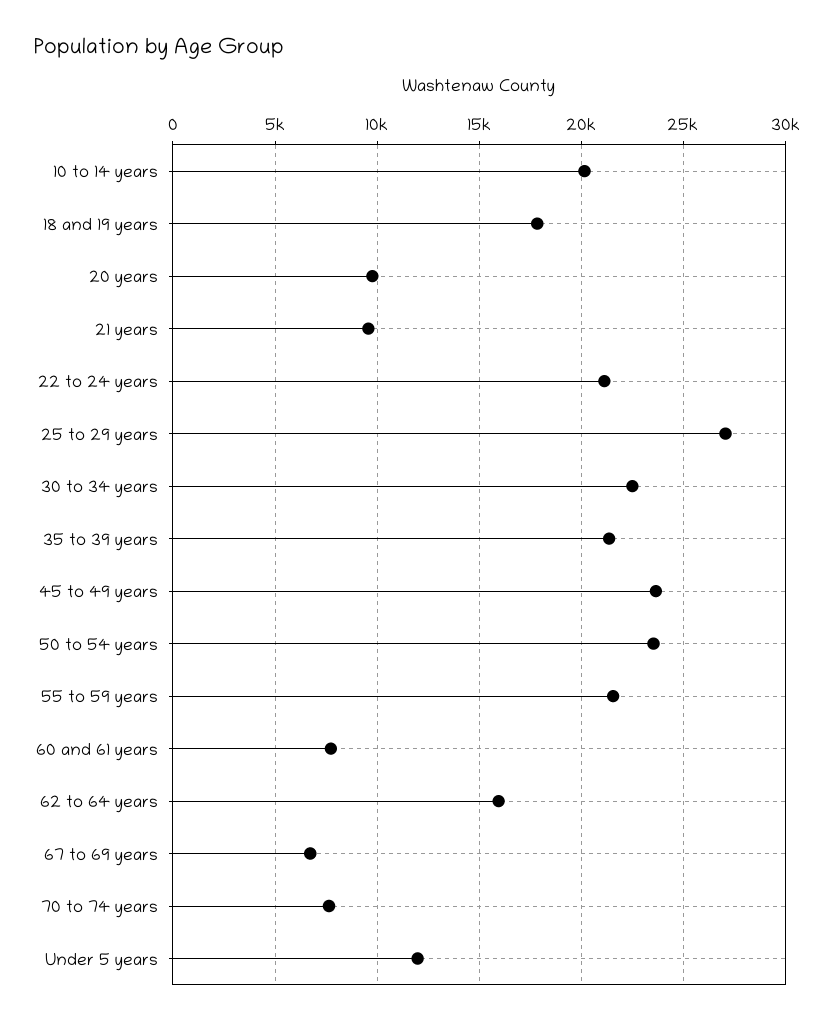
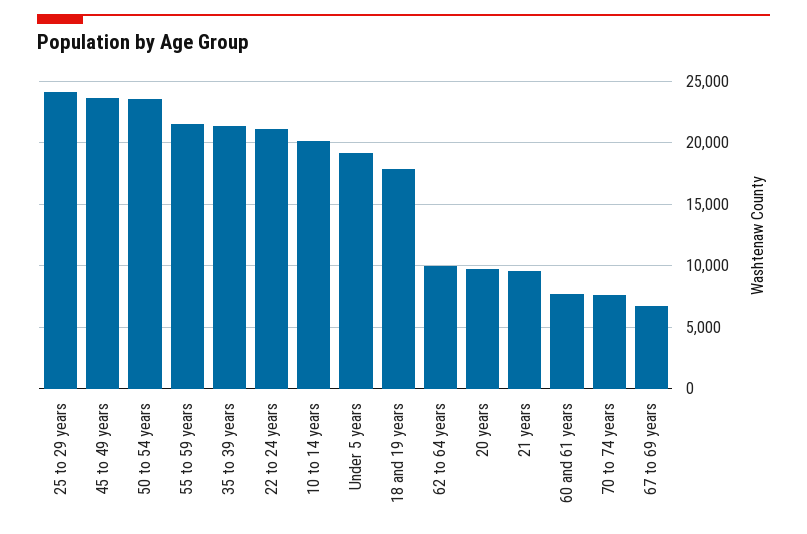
25 to 29 years: 27000 -> 24000
30 to 34 years: 22500 -> none
62 to 64 years: 16000 -> 10000
Under 5 years: 12000 -> 19000

